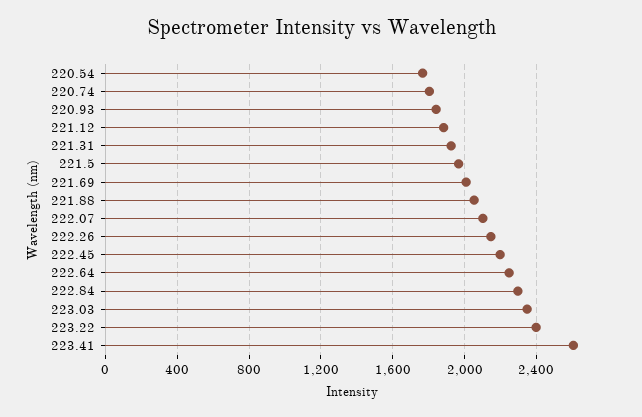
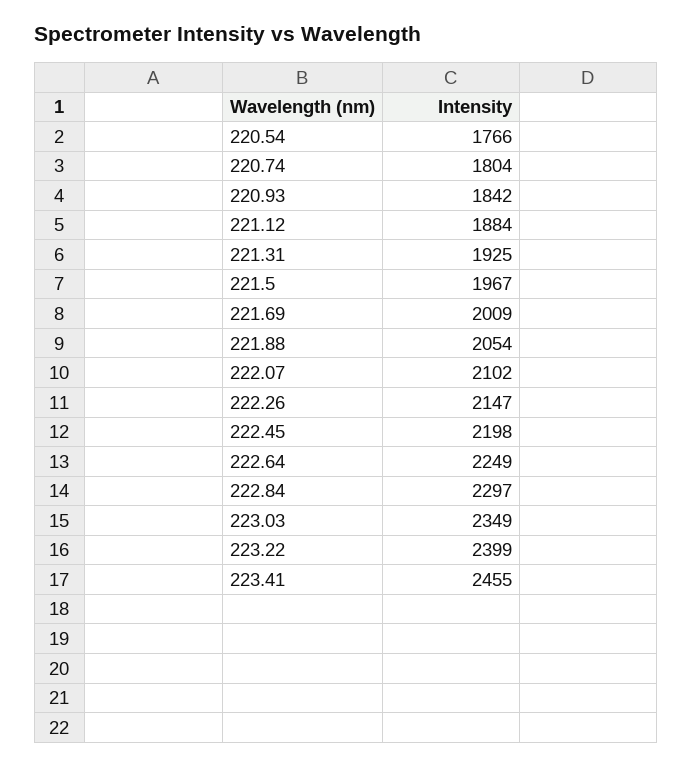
223.41: 2600 -> 2455

